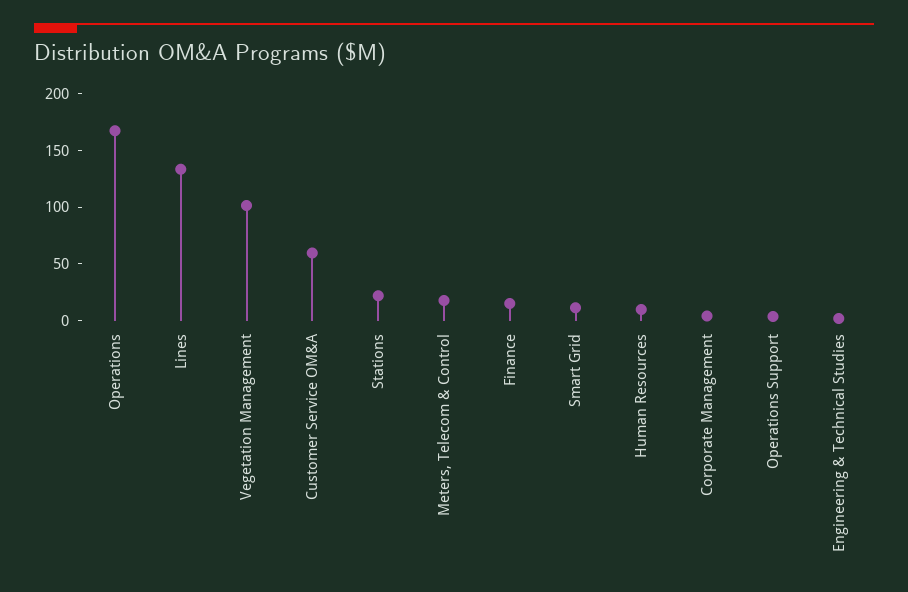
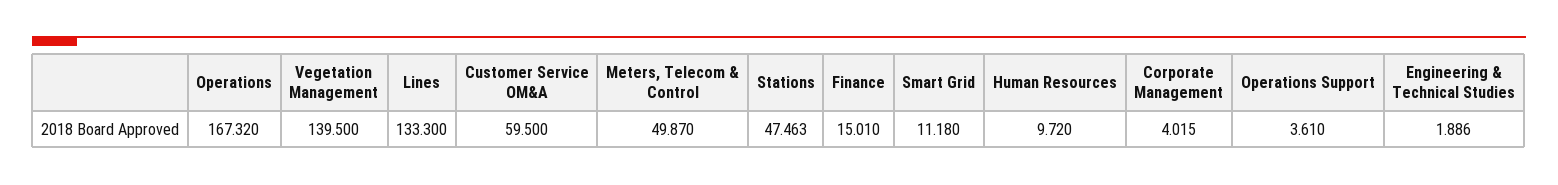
Vegetation Management: 100 -> 139.5
Stations: 20 -> 47.463
Meters, Telecom & Control: 20 -> 49.87

